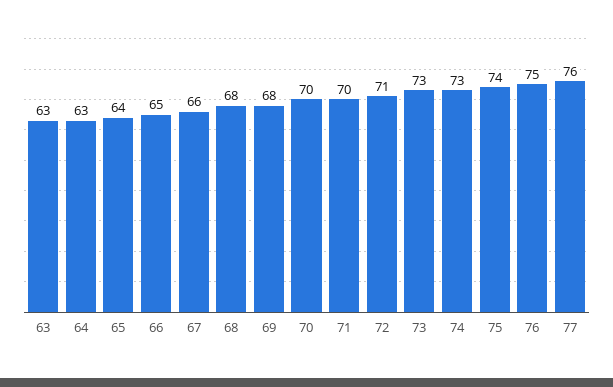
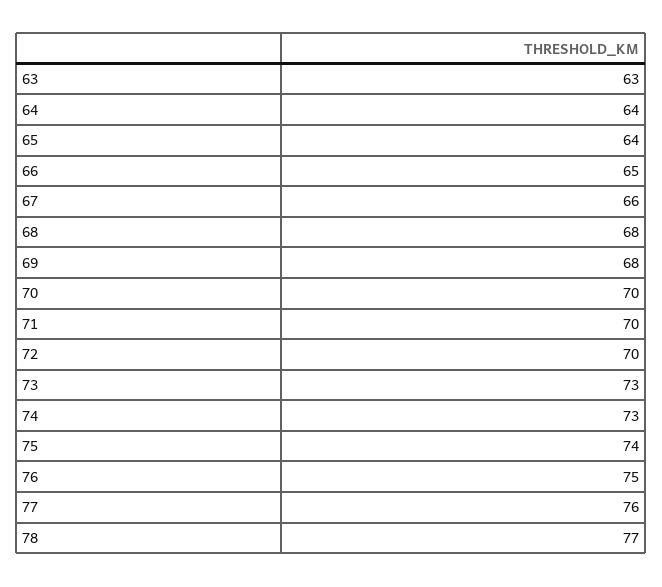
64: 63 -> 64
72: 71 -> 70
78: none -> 77

